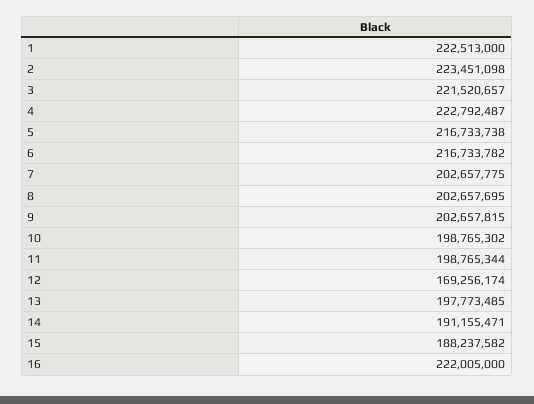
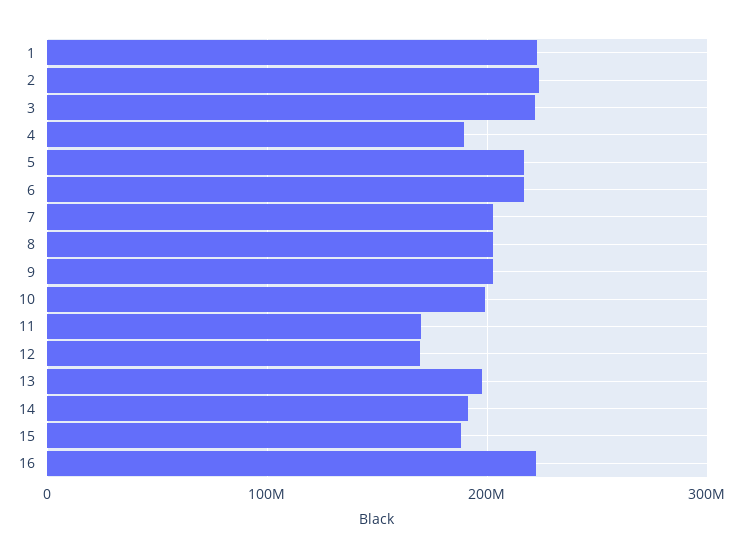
4: 222792487 -> 190000000
11: 198765344 -> 170000000

